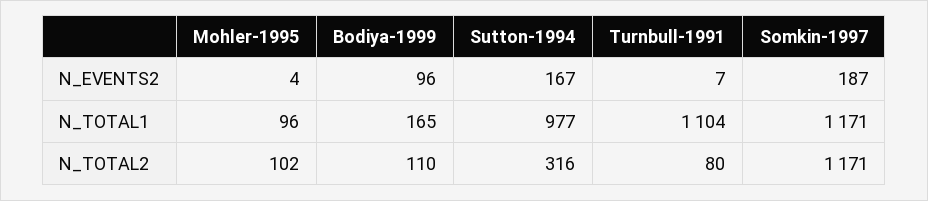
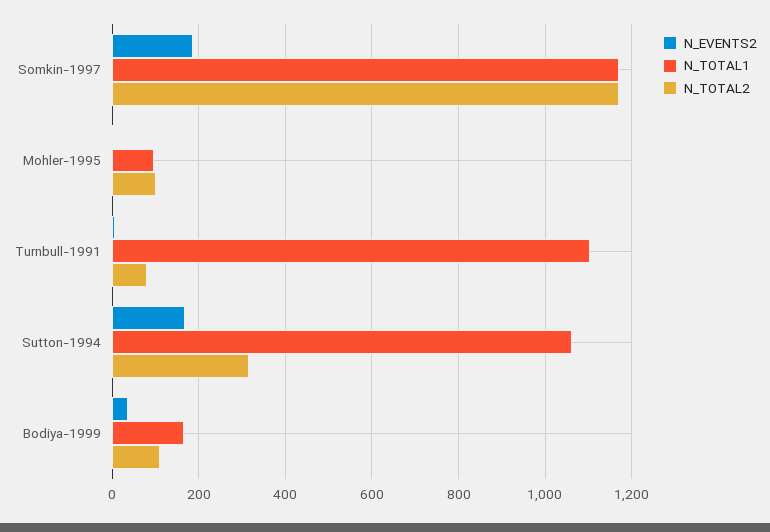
N_EVENTS2, Bodiya-1999: 96 -> 40
N_TOTAL1, Sutton-1994: 977 -> 1060

